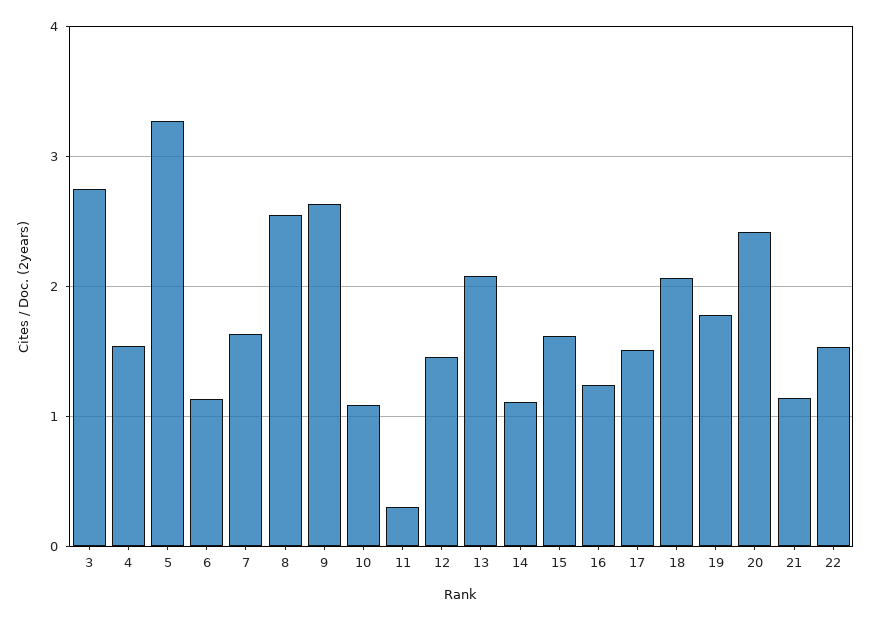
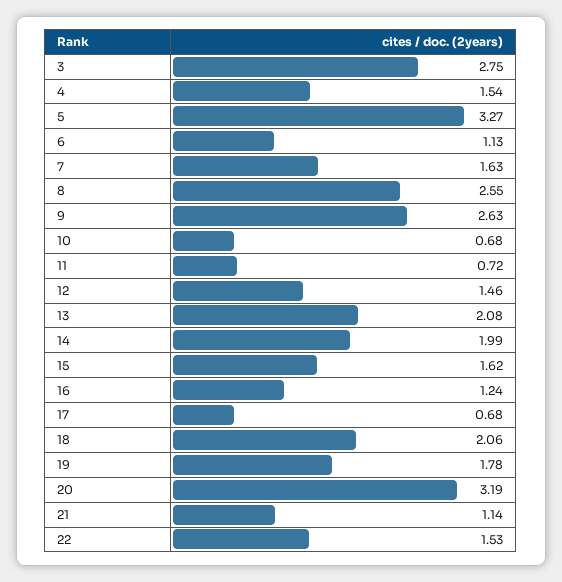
10: 1.1 -> 0.68
11: 0.3 -> 0.72
14: 1.1 -> 1.99
17: 1.5 -> 0.68
20: 2.4 -> 3.19

